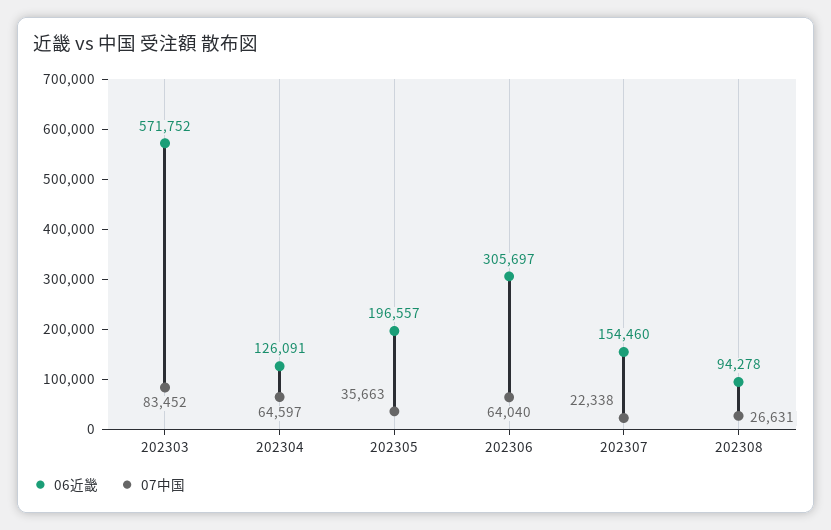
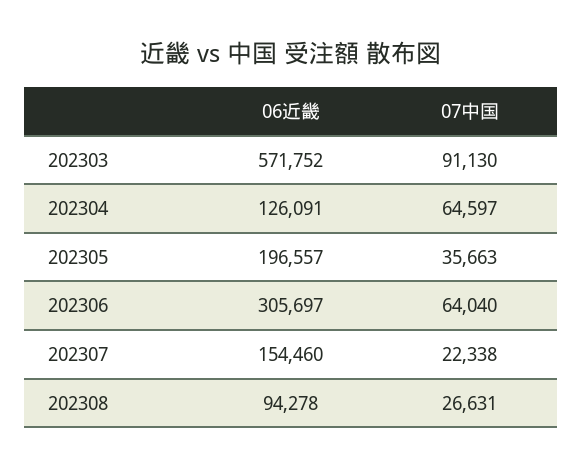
07中国, 202303: 83452 -> 91130

